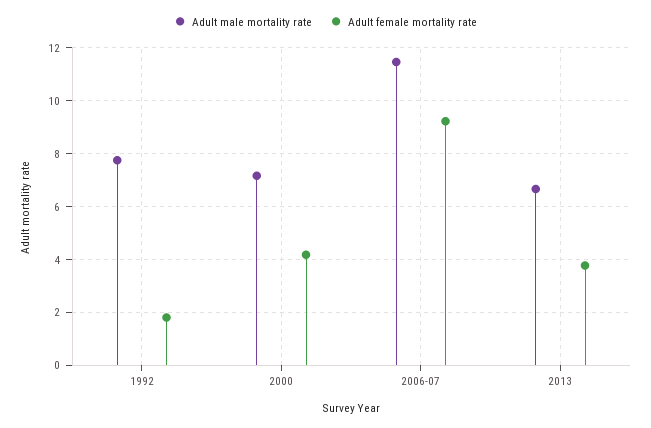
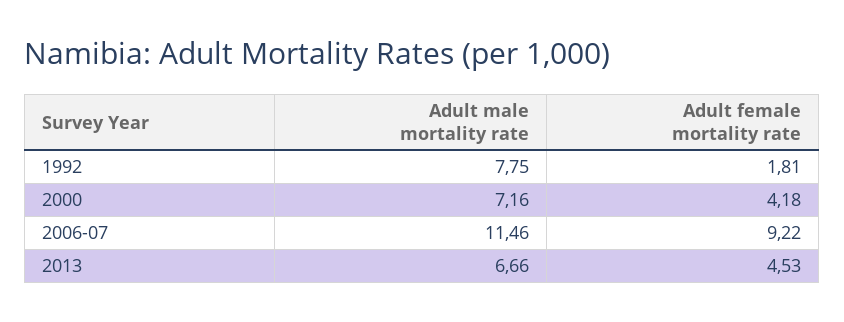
Adult female mortality rate, 2013: 3.75 -> 4.53

